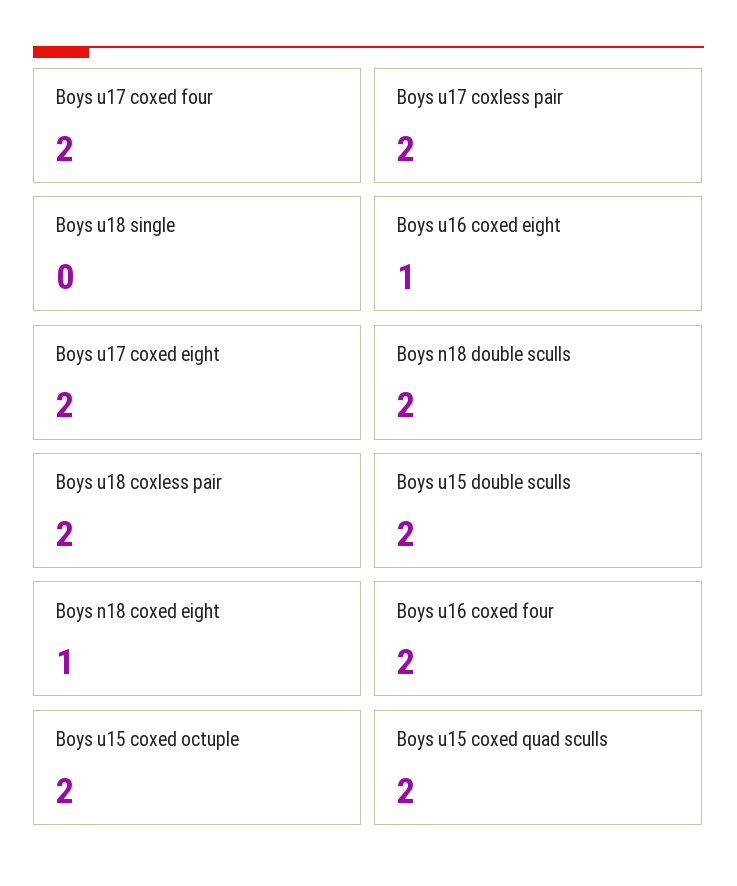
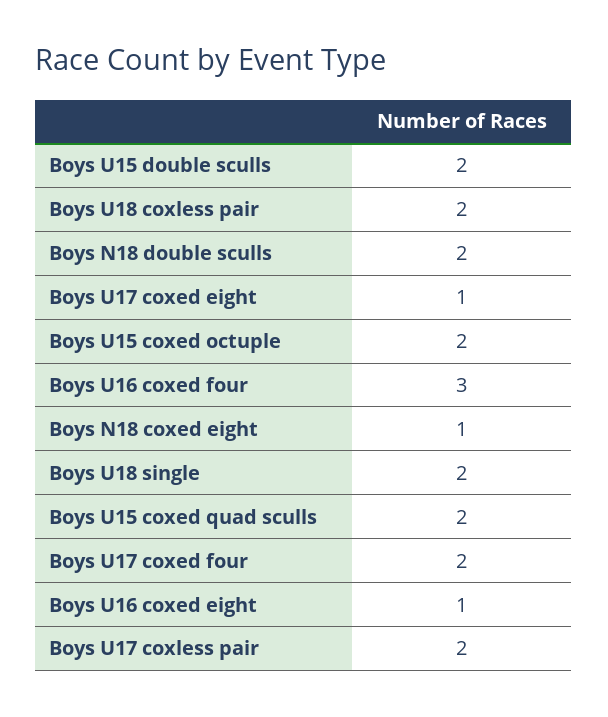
Boys u18 single: 0 -> 2
Boys u17 coxed eight: 2 -> 1
Boys u16 coxed four: 2 -> 3

